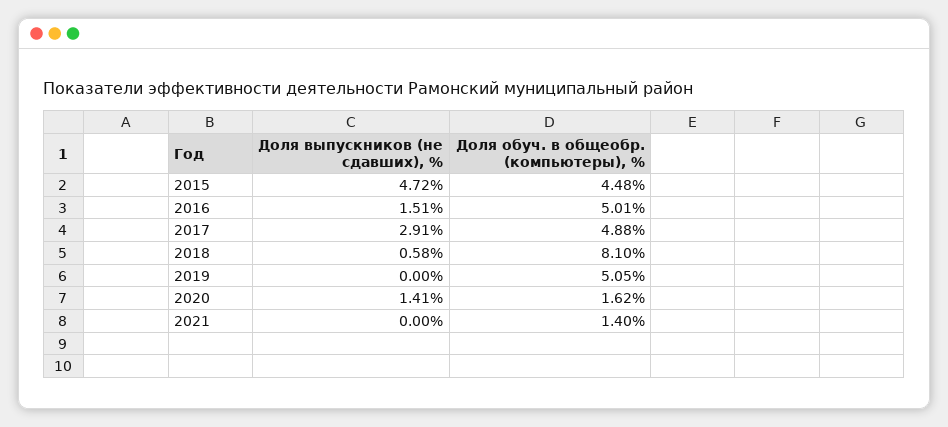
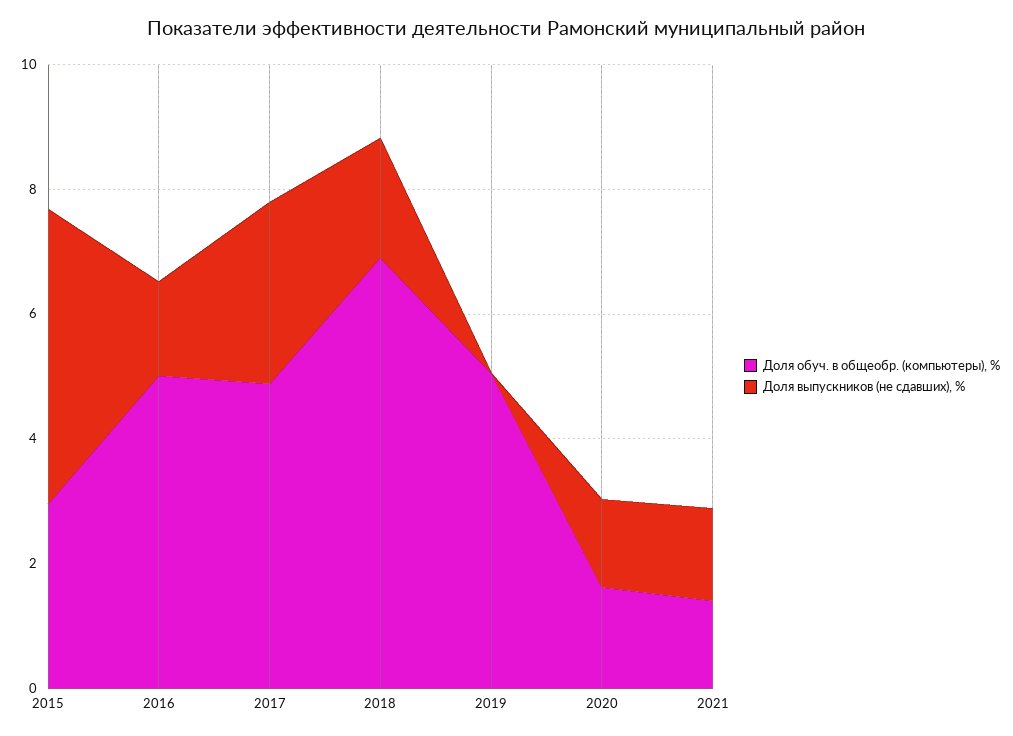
Доля обуч. в общеобр. (компьютеры), %, 2015: 4.48 -> 3
Доля выпускников (не сдавших), %, 2018: 0.58 -> 2
Доля обуч. в общеобр. (компьютеры), %, 2018: 8.1 -> 7
Доля выпускников (не сдавших), %, 2021: 0 -> 1.5

